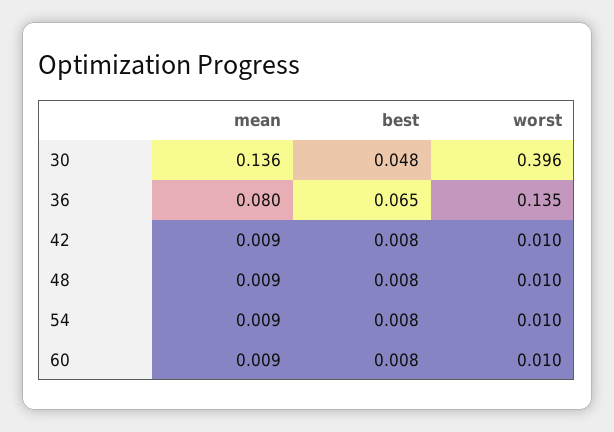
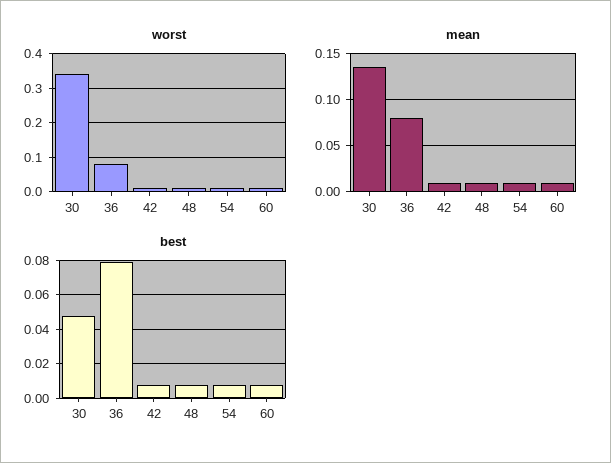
worst, 30: 0.396 -> 0.34
best, 36: 0.065 -> 0.08
worst, 36: 0.135 -> 0.08

